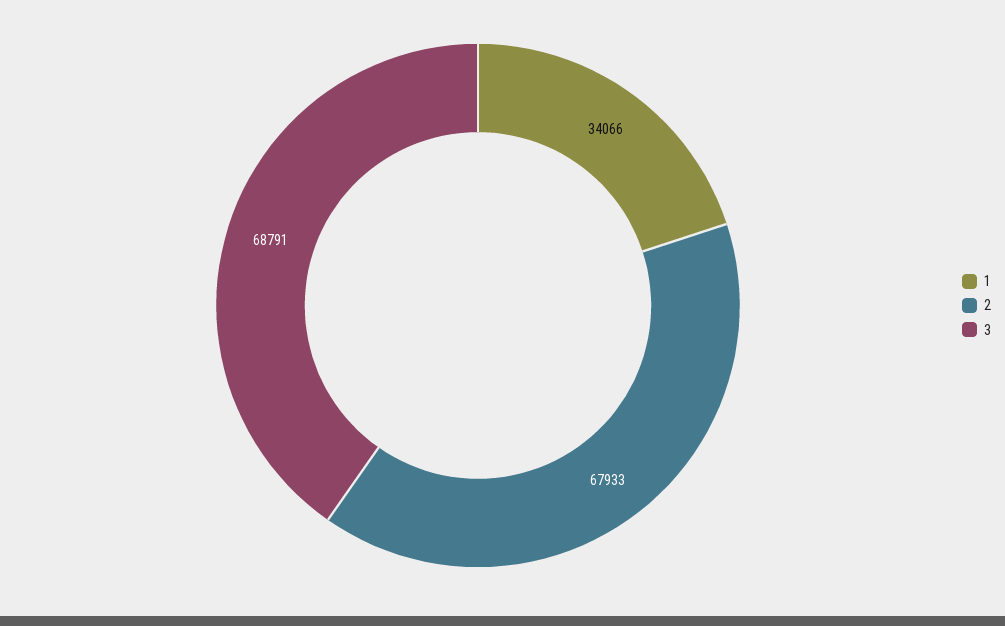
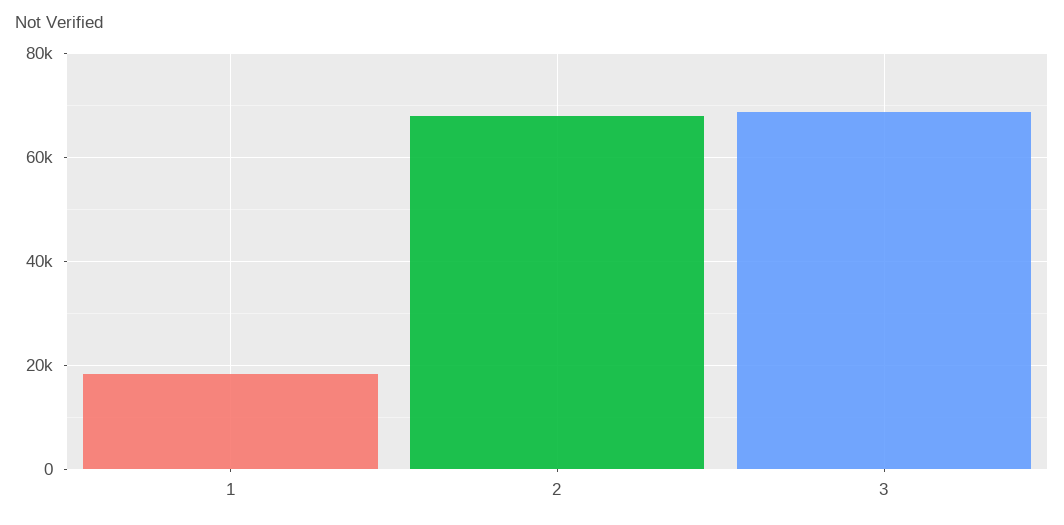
1: 34066 -> 18000

